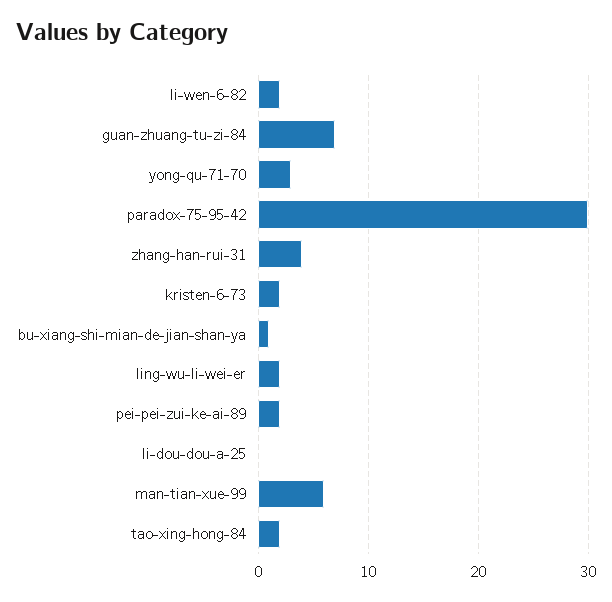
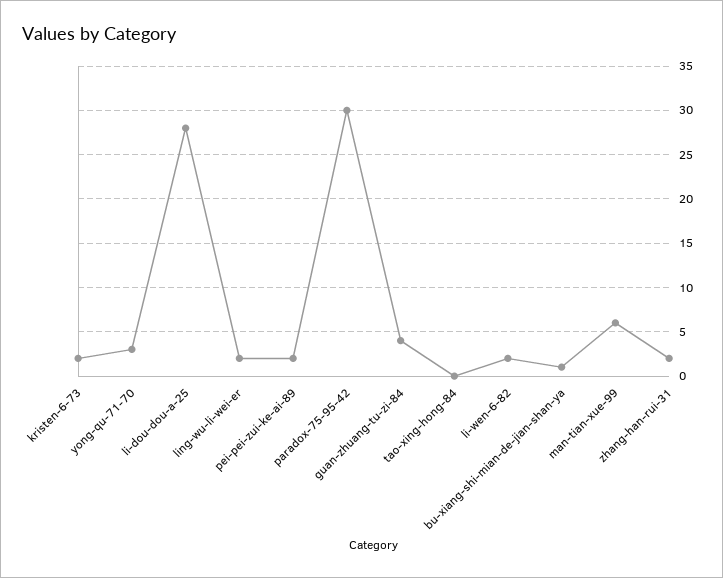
guan-zhuang-tu-zi-84: 7 -> 4
zhang-han-rui-31: 4 -> 2
li-dou-dou-a-25: 0 -> 28
tao-xing-hong-84: 2 -> 0

